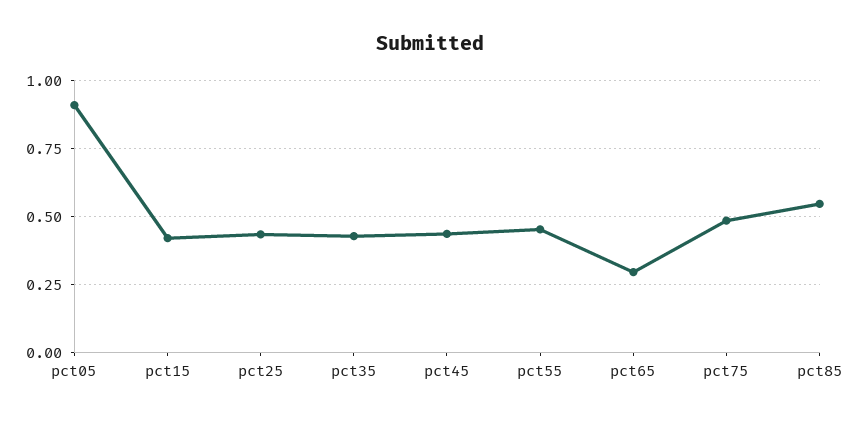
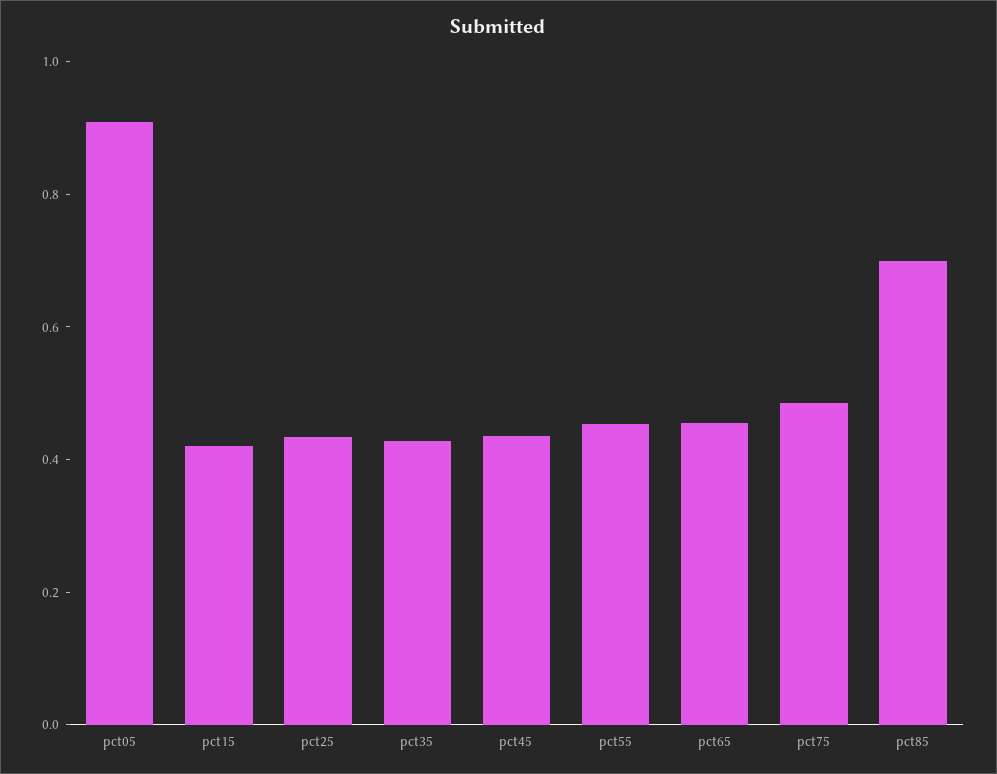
pct65: 0.3 -> 0.45
pct85: 0.55 -> 0.7

